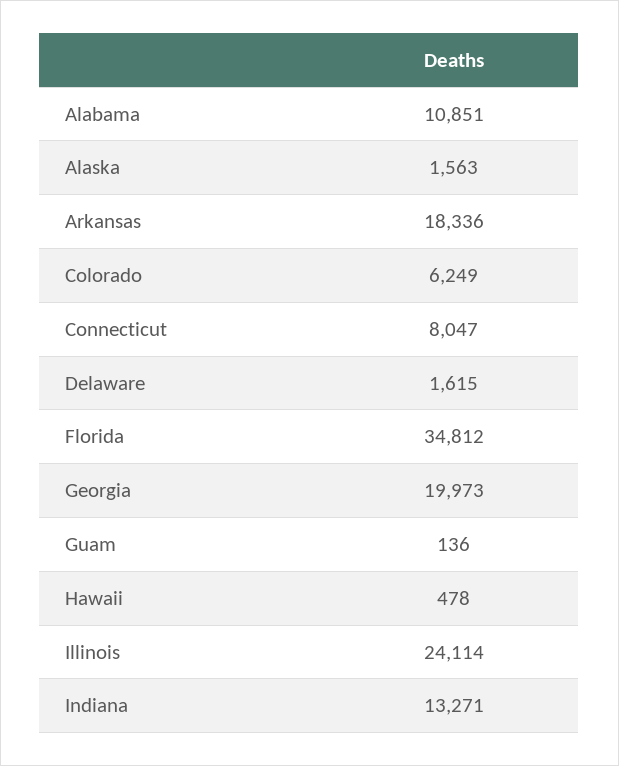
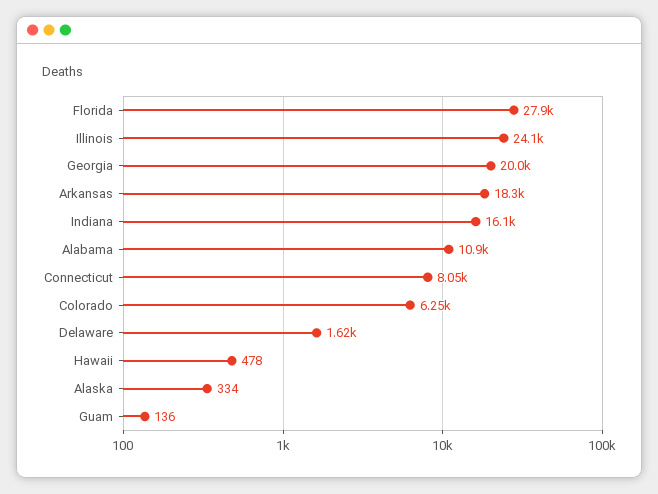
Alaska: 1563 -> 334
Florida: 34812 -> 27900
Indiana: 13271 -> 16100

